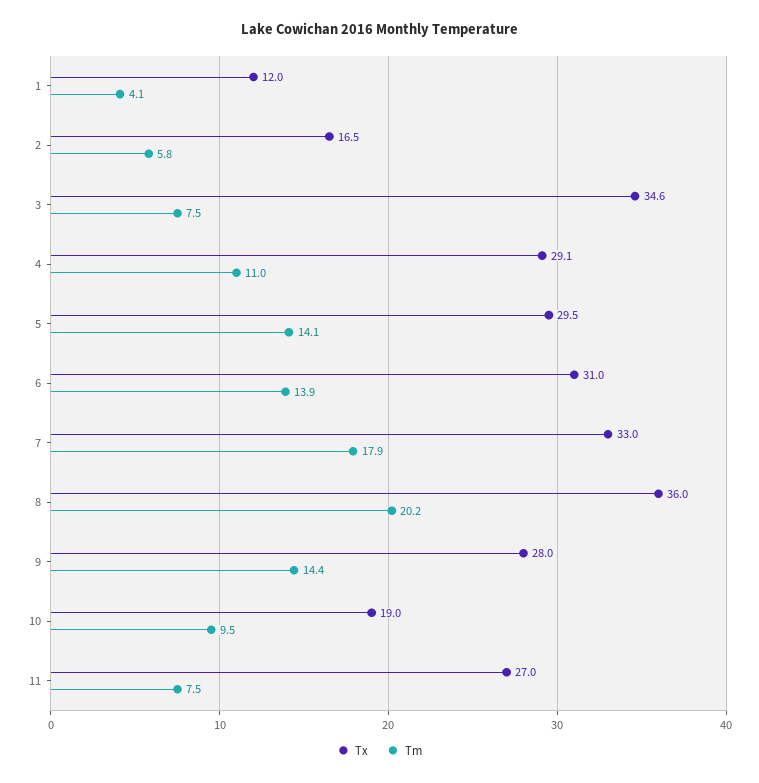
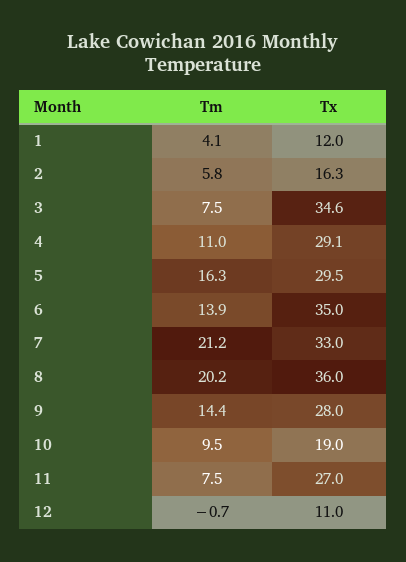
Tx, 2: 16.5 -> 16.3
Tm, 5: 14.1 -> 16.3
Tx, 6: 31 -> 35
Tm, 7: 17.9 -> 21.2
Tm, 12: none -> -0.7
Tx, 12: none -> 11

